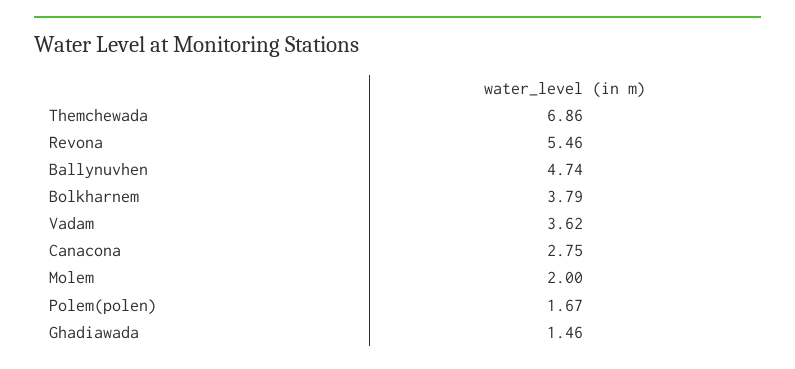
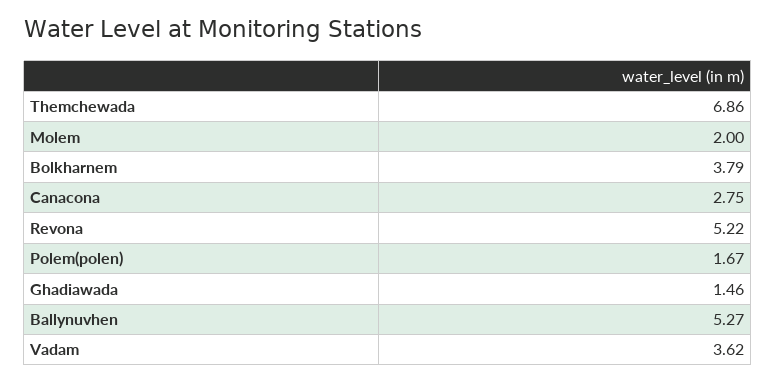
Revona: 5.46 -> 5.22
Ballynuvhen: 4.74 -> 5.27

